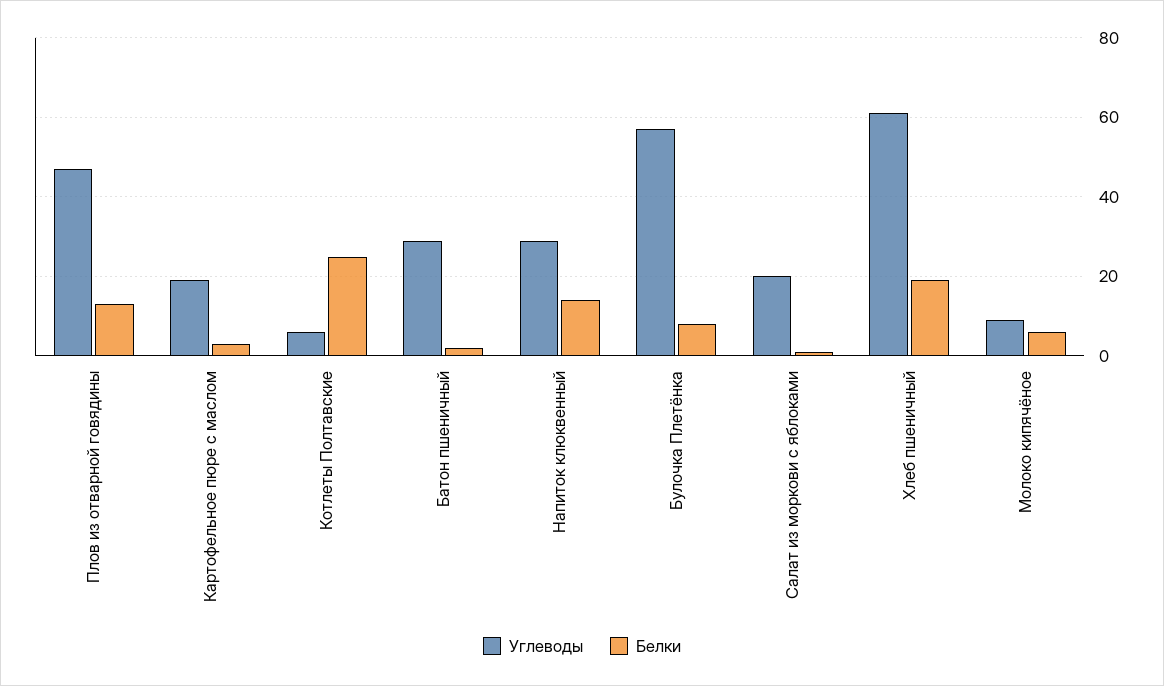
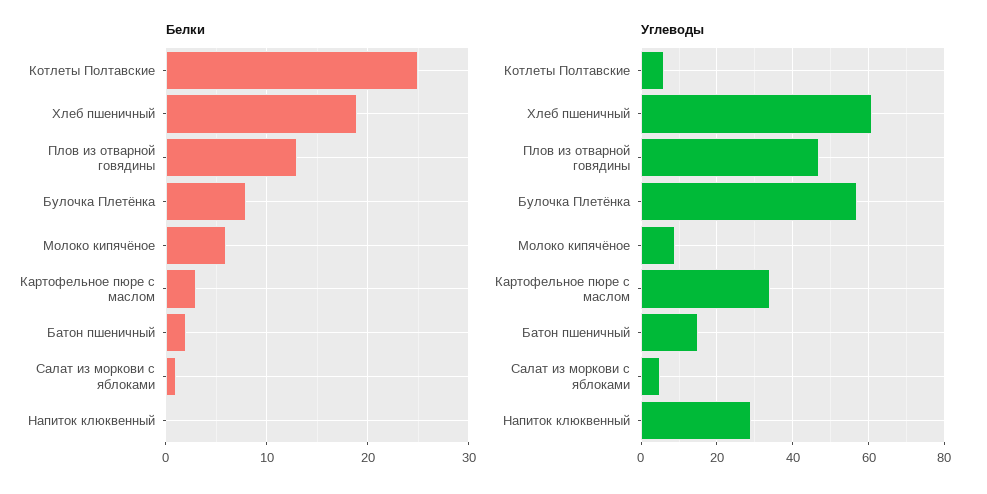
Углеводы, Картофельное пюре с маслом: 20 -> 35
Углеводы, Батон пшеничный: 30 -> 15
Белки, Напиток клюквенный: 15 -> 0
Углеводы, Салат из моркови с яблоками: 20 -> 5

